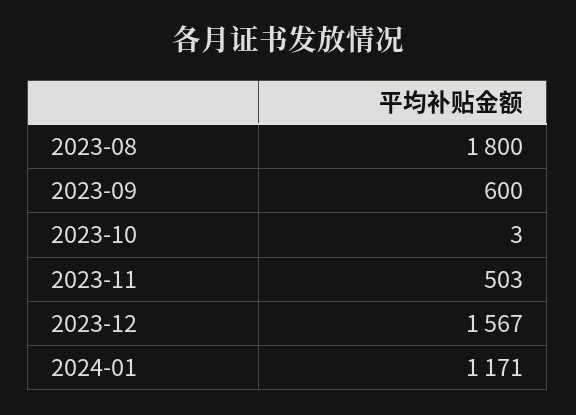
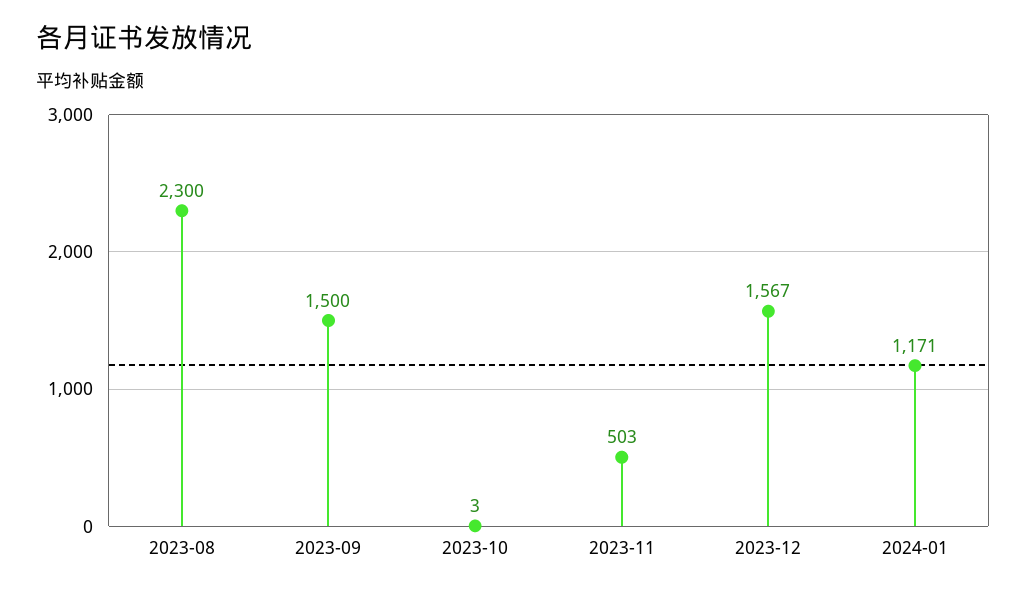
2023-08: 1800 -> 2300
2023-09: 600 -> 1500

